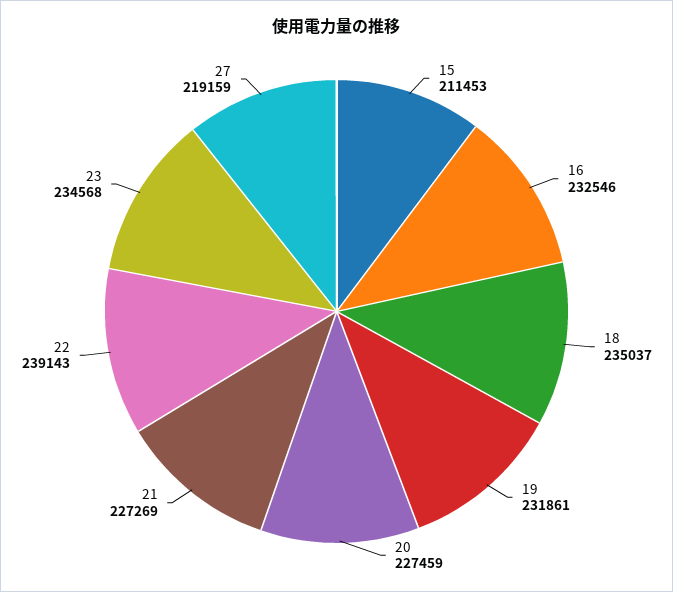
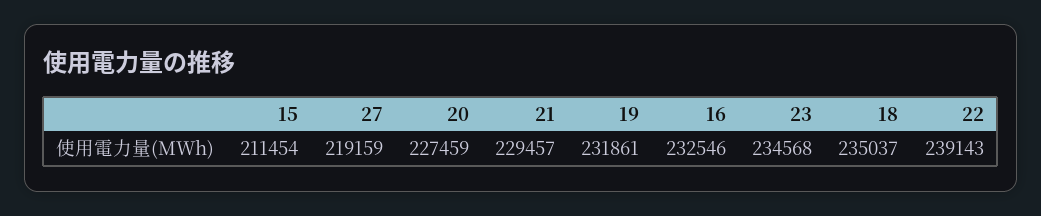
15: 211453 -> 211454
21: 227269 -> 229457

